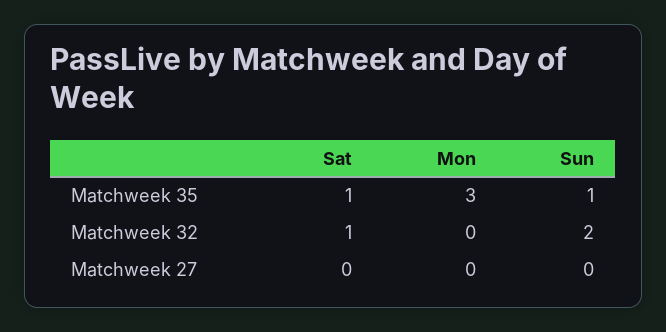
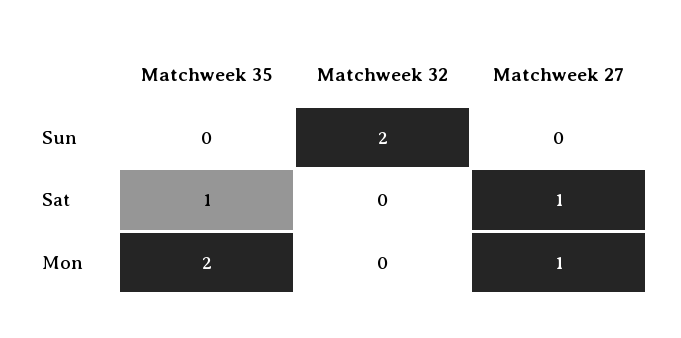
Mon, Matchweek 35: 3 -> 2
Sun, Matchweek 35: 1 -> 0
Sat, Matchweek 32: 1 -> 0
Sat, Matchweek 27: 0 -> 1
Mon, Matchweek 27: 0 -> 1

